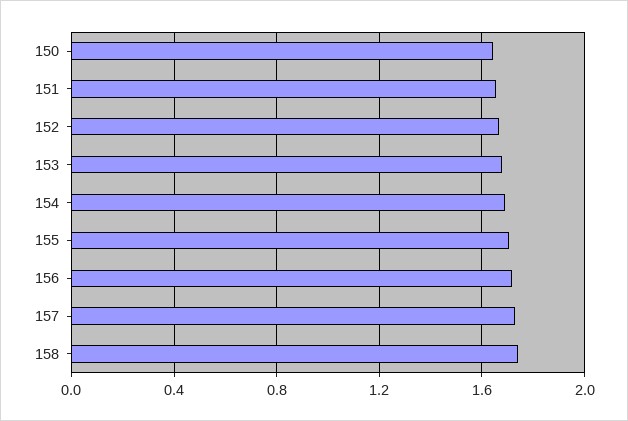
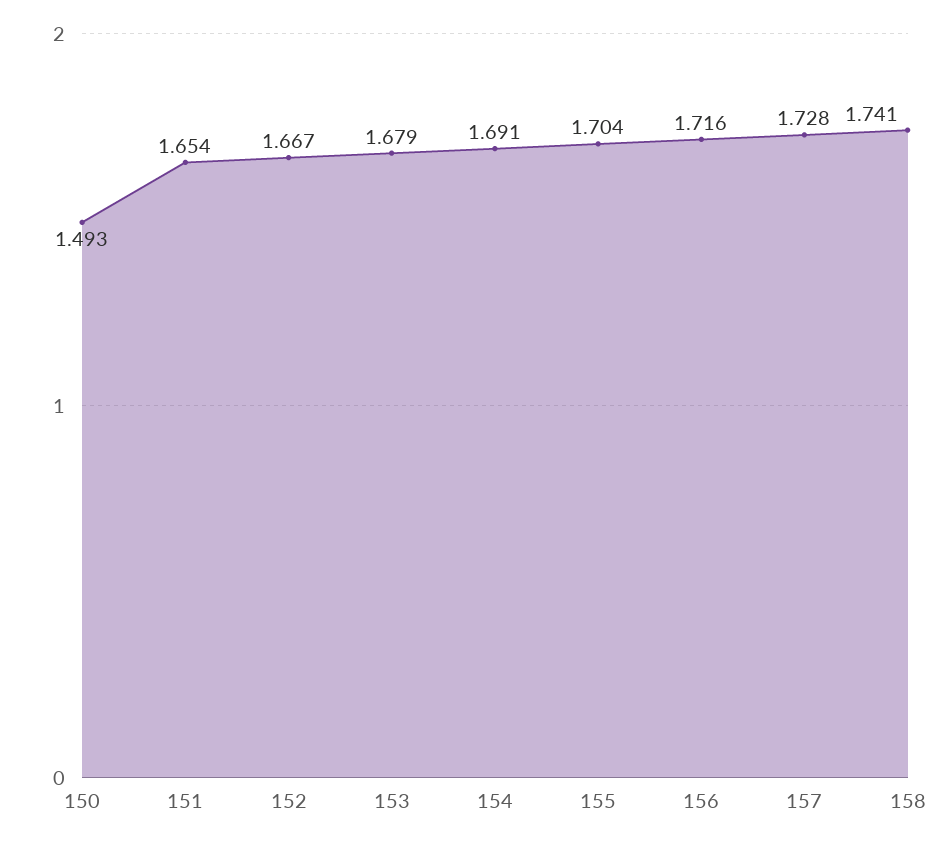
150: 1.65 -> 1.493

